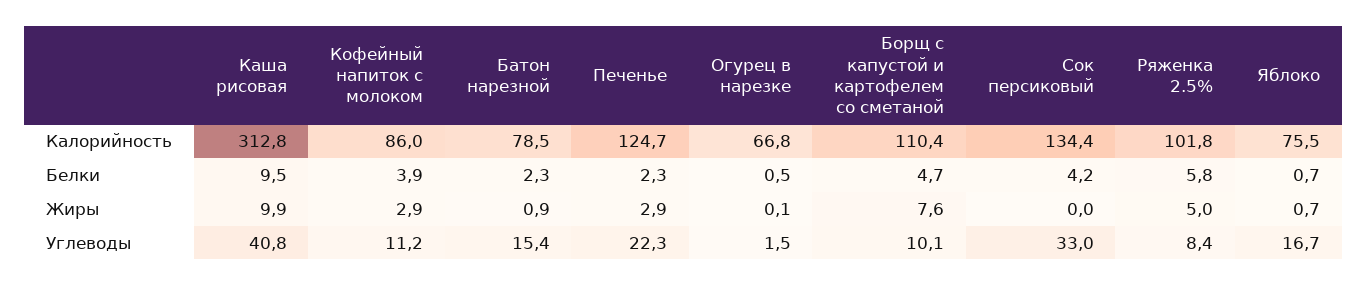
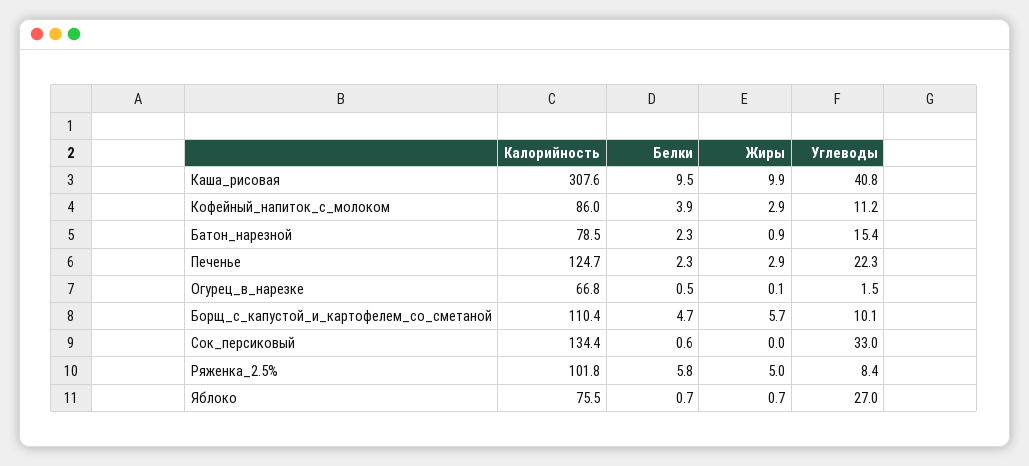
Каша рисовая, Калорийность: 312.8 -> 307.6
Сок персиковый, Белки: 4.2 -> 0.6
Борщ с капустой и картофелем со сметаной, Жиры: 7.6 -> 5.7
Яблоко, Углеводы: 16.7 -> 27

